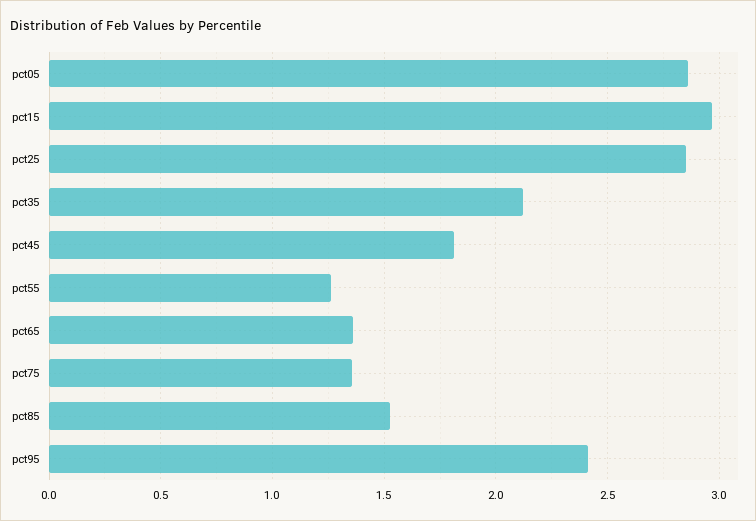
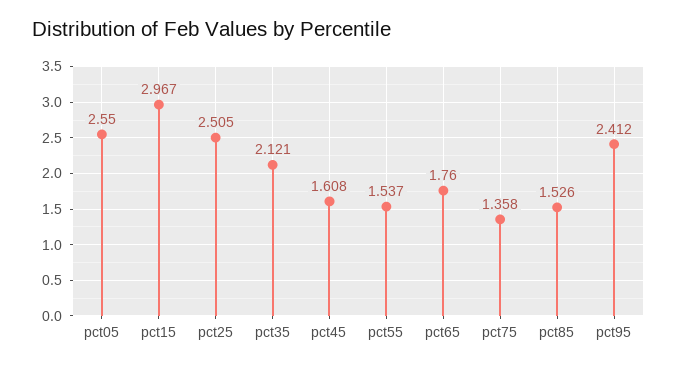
pct05: 2.85 -> 2.55
pct25: 2.85 -> 2.505
pct45: 1.8 -> 1.608
pct55: 1.25 -> 1.537
pct65: 1.35 -> 1.76

